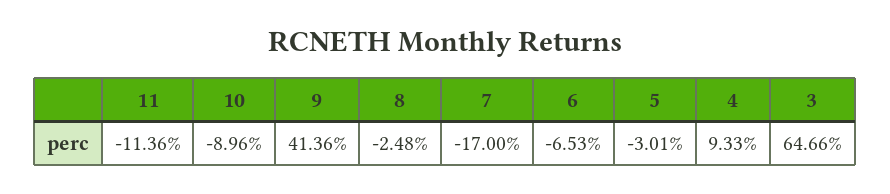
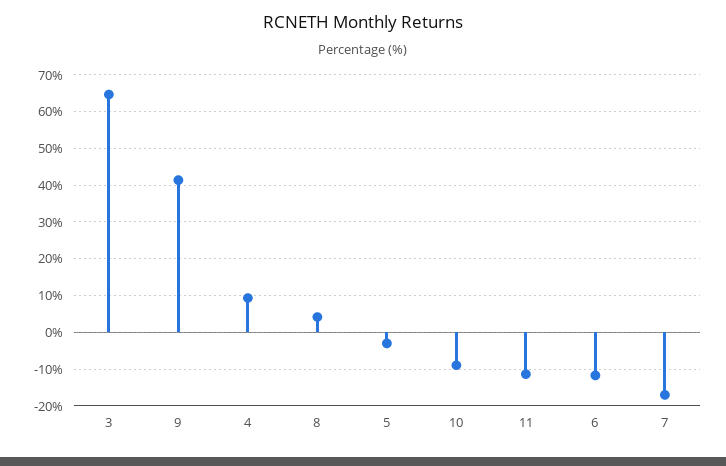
8: -2.48 -> 4
6: -6.53 -> -12

